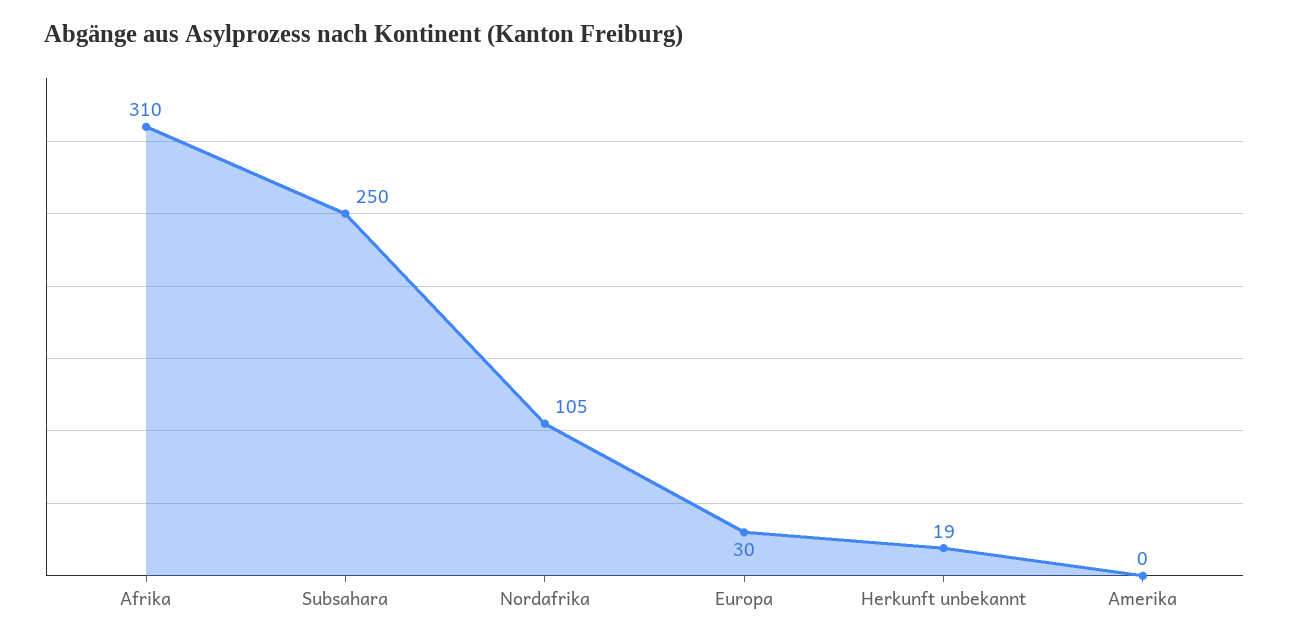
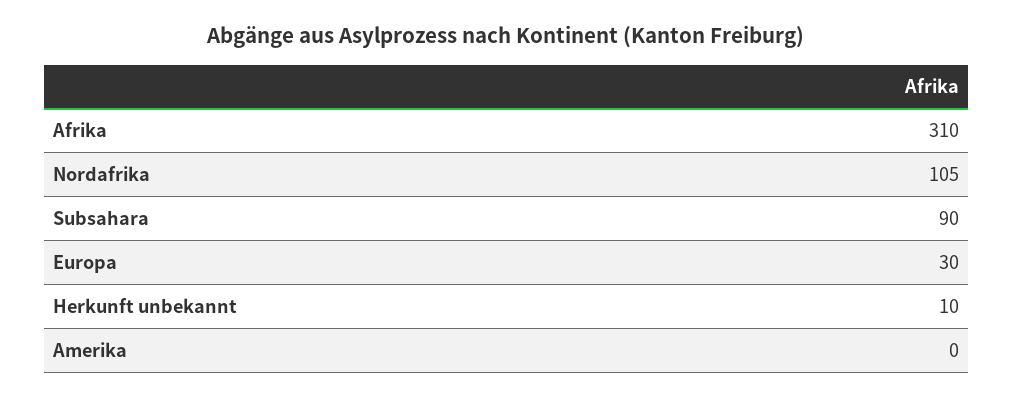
Subsahara: 250 -> 90
Herkunft unbekannt: 19 -> 10

